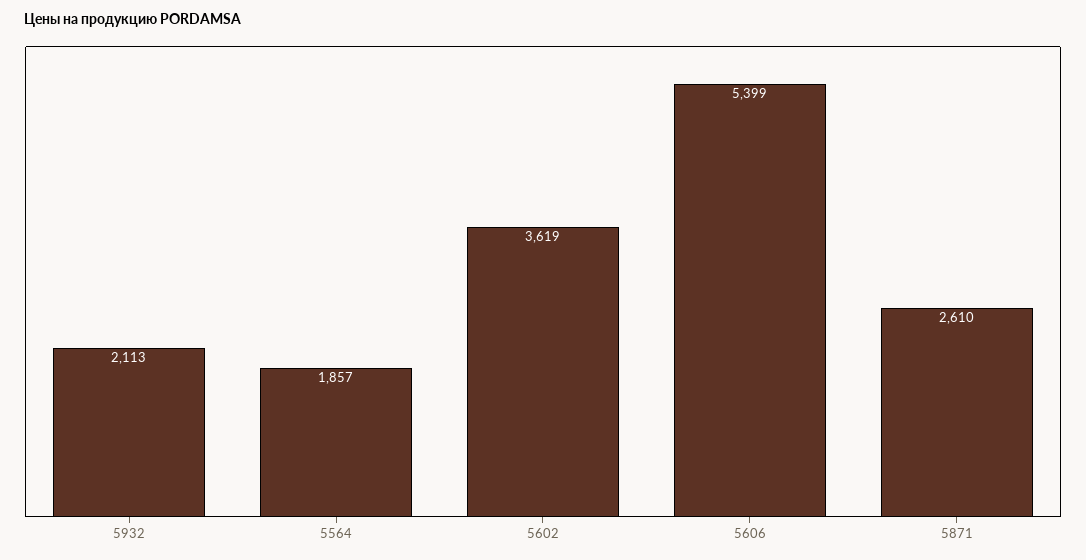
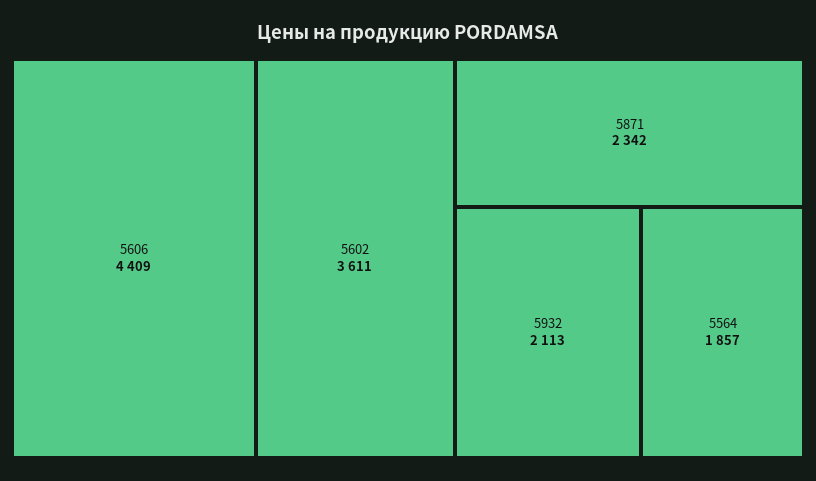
5602: 3619 -> 3611
5606: 5399 -> 4409
5871: 2610 -> 2342

